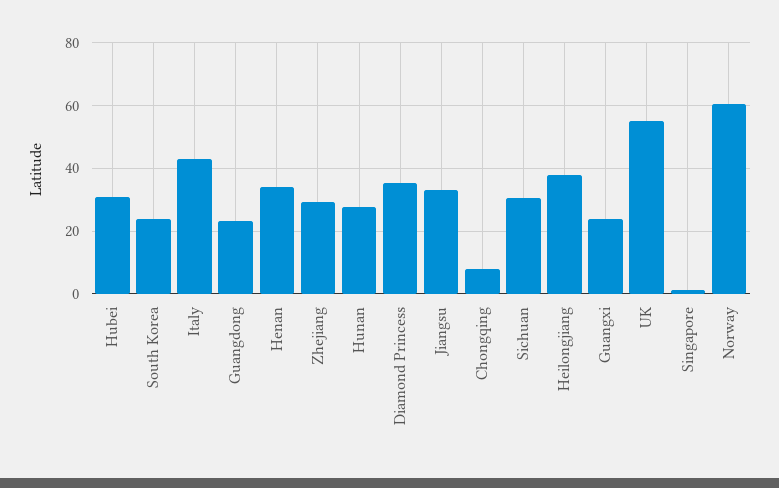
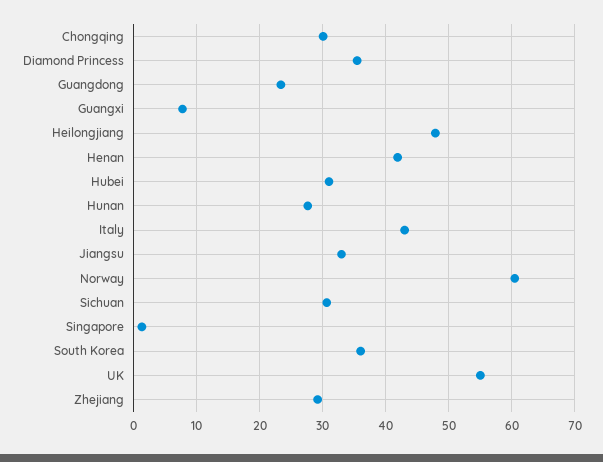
South Korea: 24 -> 36
Henan: 34 -> 42
Chongqing: 8 -> 30
Heilongjiang: 38 -> 48
Guangxi: 24 -> 8

